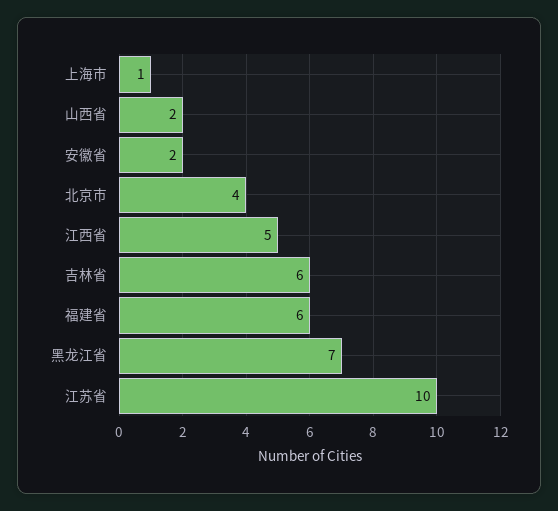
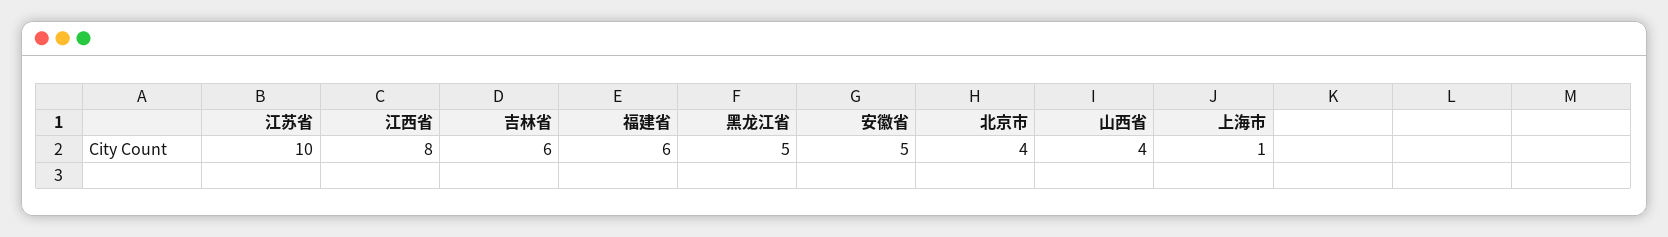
山西省: 2 -> 4
安徽省: 2 -> 5
江西省: 5 -> 8
黑龙江省: 7 -> 5

